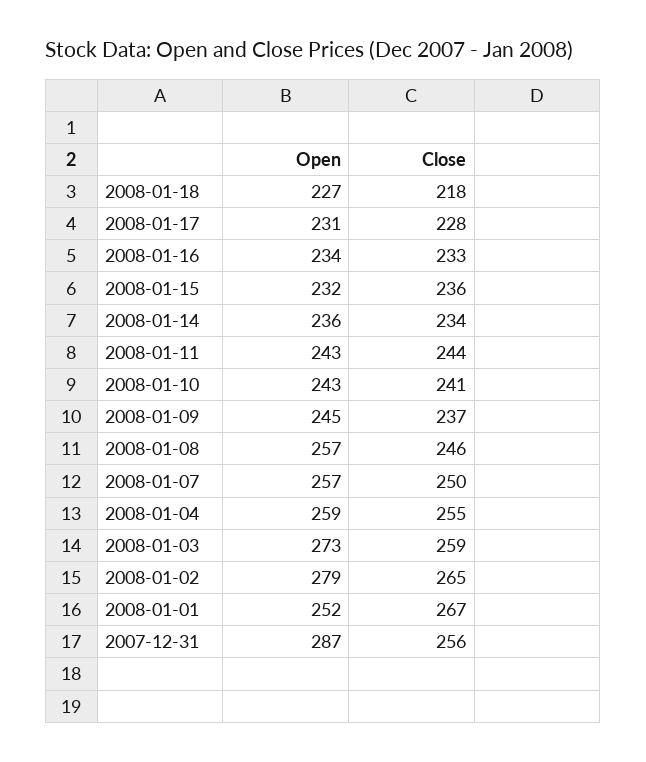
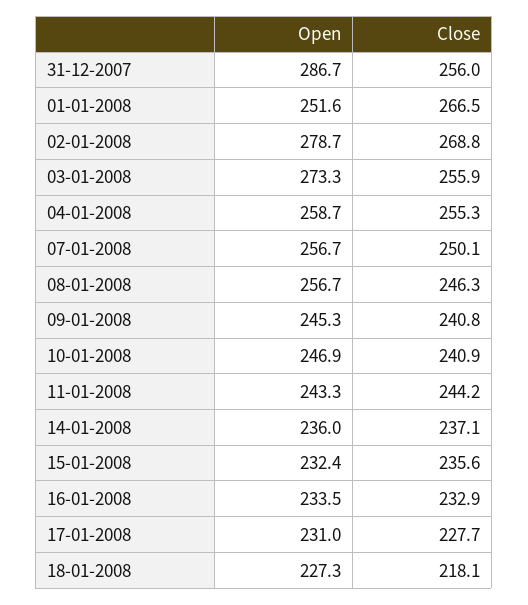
Close, 2008-01-14: 234 -> 237.1
Open, 2008-01-10: 243 -> 246.9
Close, 2008-01-09: 237 -> 240.8
Close, 2008-01-03: 259 -> 255.9
Close, 2008-01-02: 265 -> 268.8

